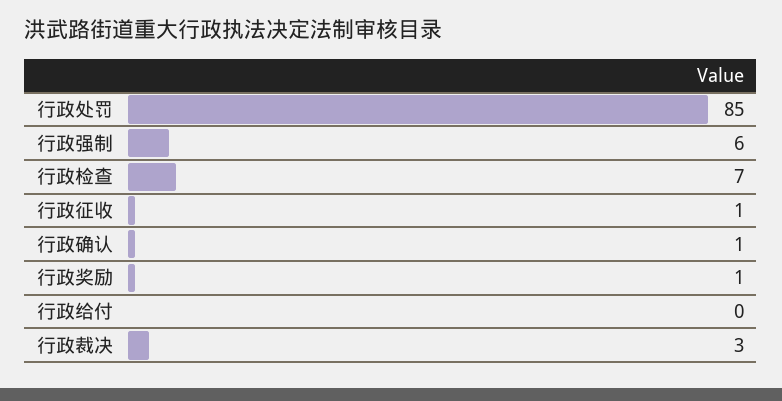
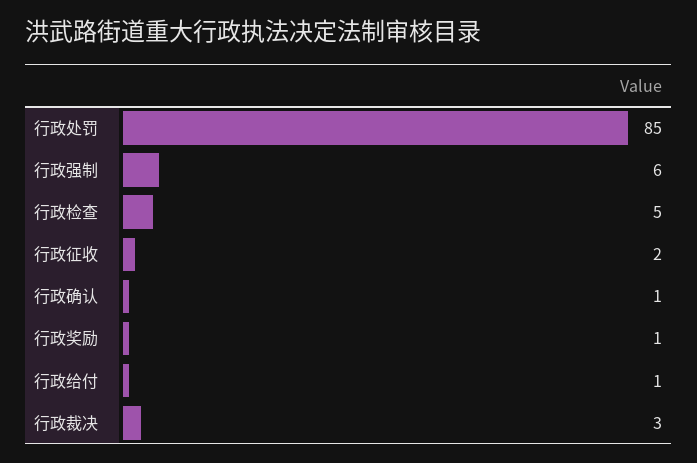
行政检查: 7 -> 5
行政征收: 1 -> 2
行政给付: 0 -> 1

